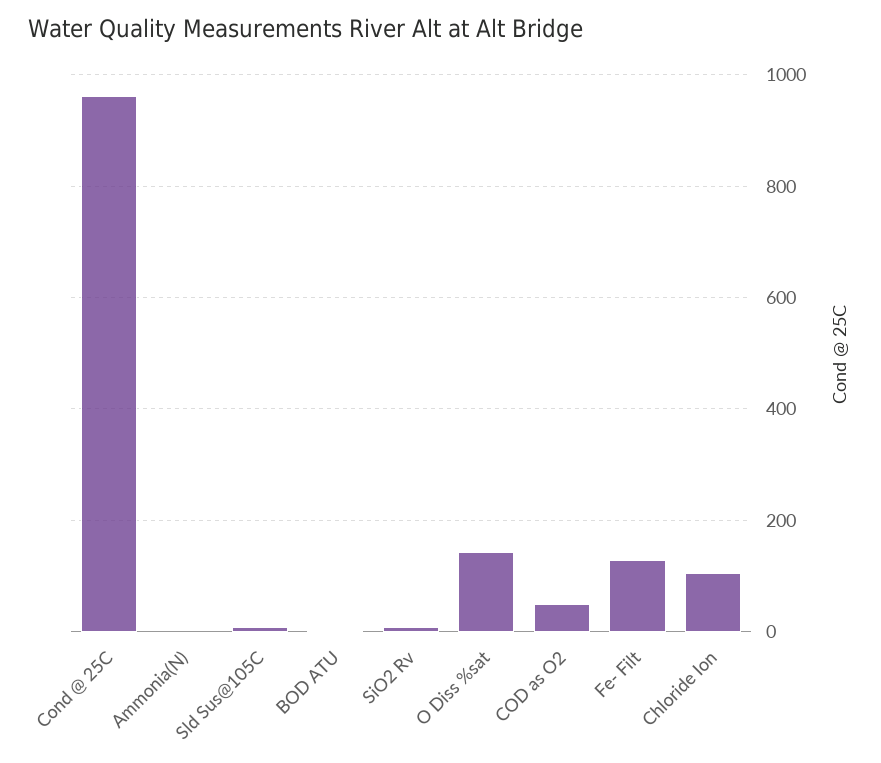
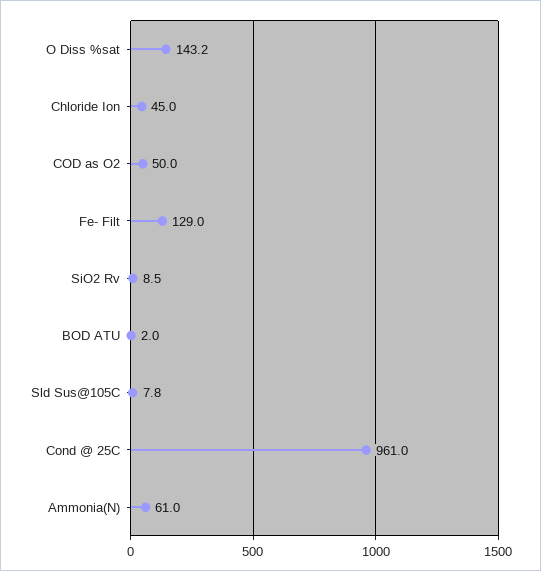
Ammonia(N): 0 -> 61
Chloride Ion: 100 -> 45

